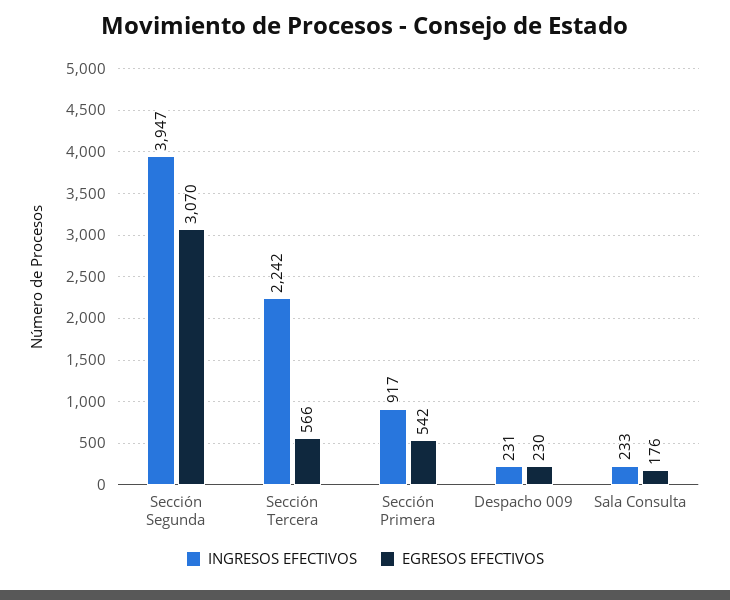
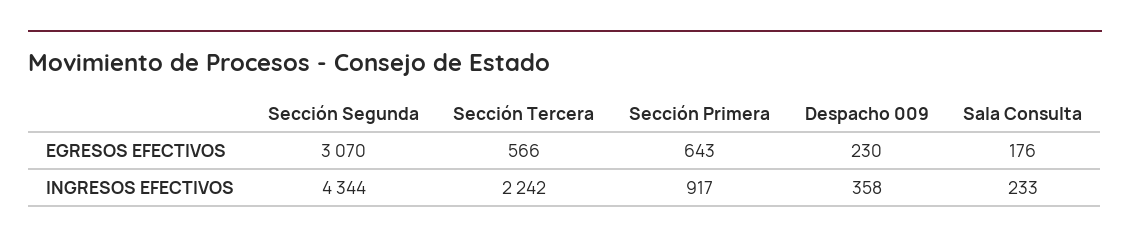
INGRESOS EFECTIVOS, Sección Segunda: 3947 -> 4344
EGRESOS EFECTIVOS, Sección Primera: 542 -> 643
INGRESOS EFECTIVOS, Despacho 009: 231 -> 358

